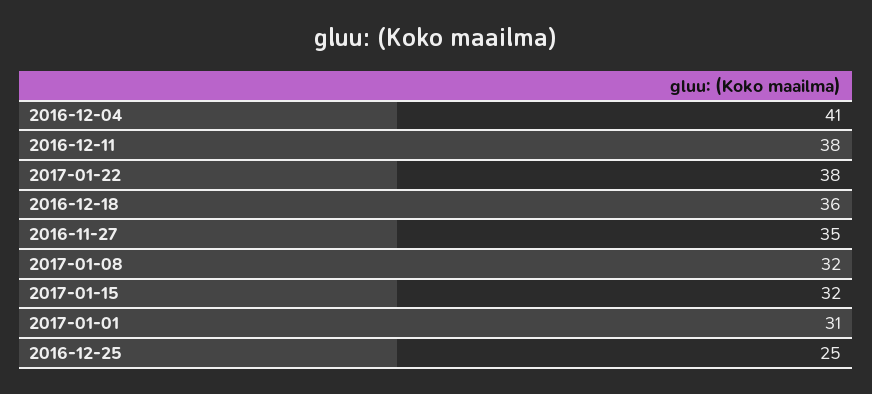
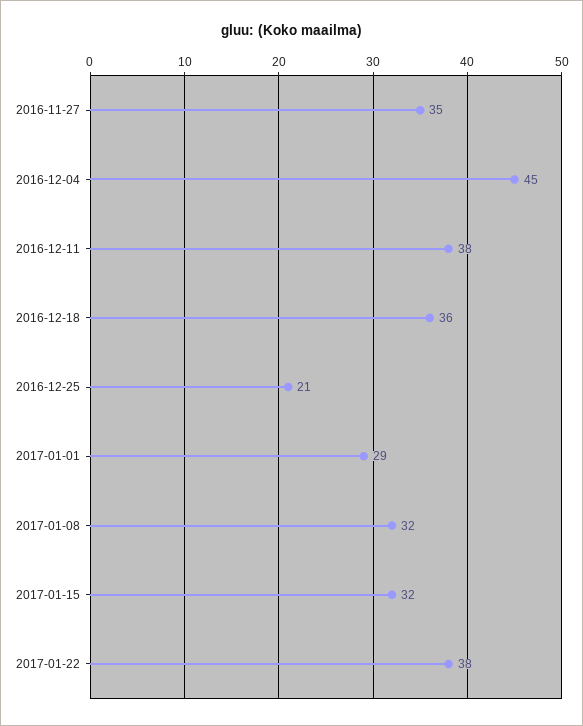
2016-12-04: 41 -> 45
2017-01-01: 31 -> 29
2016-12-25: 25 -> 21

